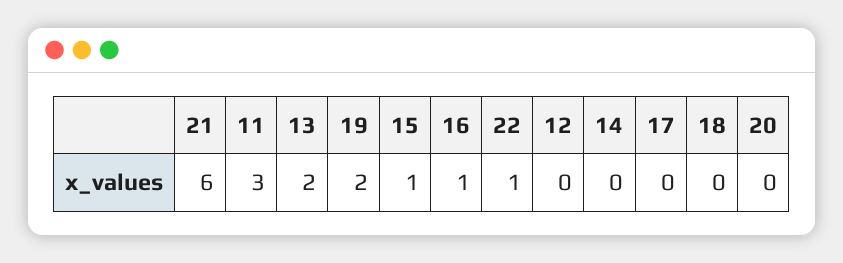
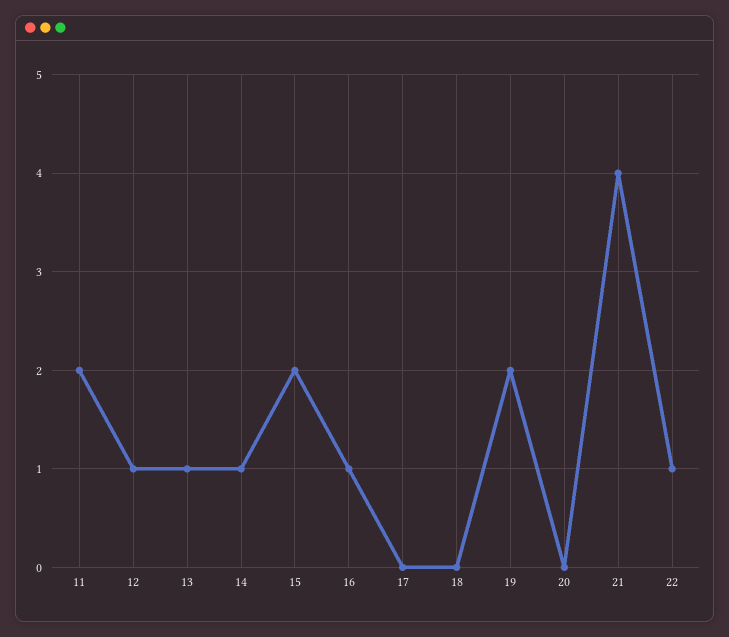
21: 6 -> 4
11: 3 -> 2
13: 2 -> 1
15: 1 -> 2
12: 0 -> 1
14: 0 -> 1

